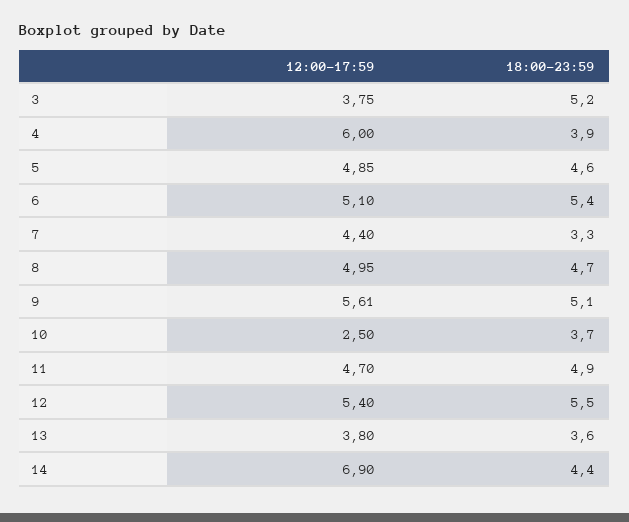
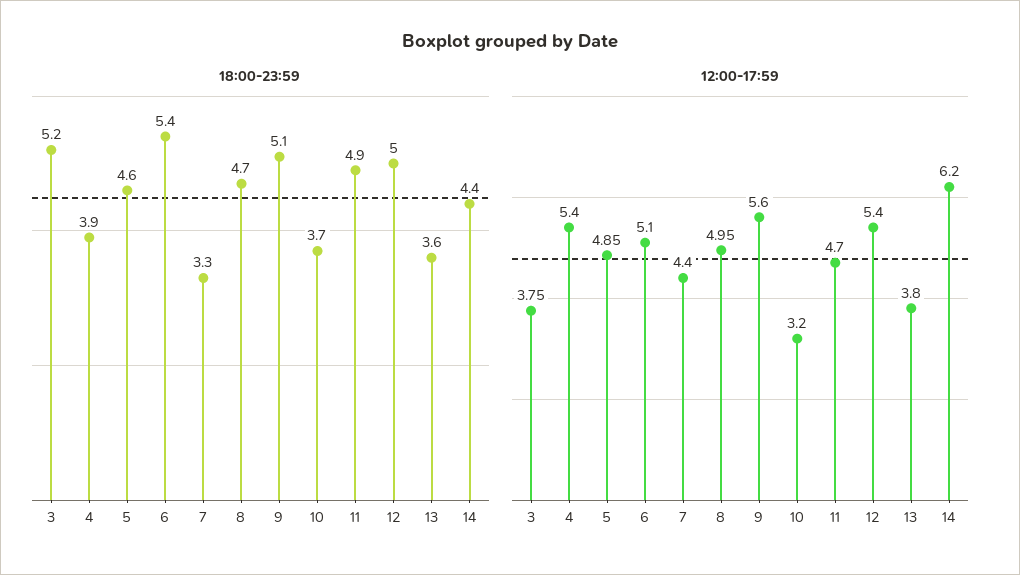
12:00-17:59, 4: 6 -> 5.4
12:00-17:59, 9: 5.61 -> 5.6
12:00-17:59, 10: 2.5 -> 3.2
18:00-23:59, 12: 5.5 -> 5
12:00-17:59, 14: 6.9 -> 6.2

